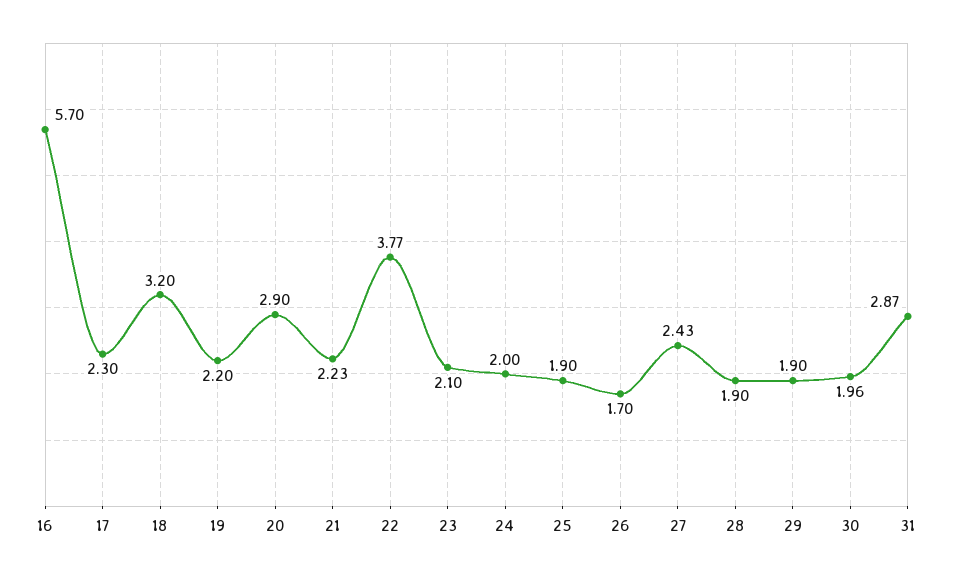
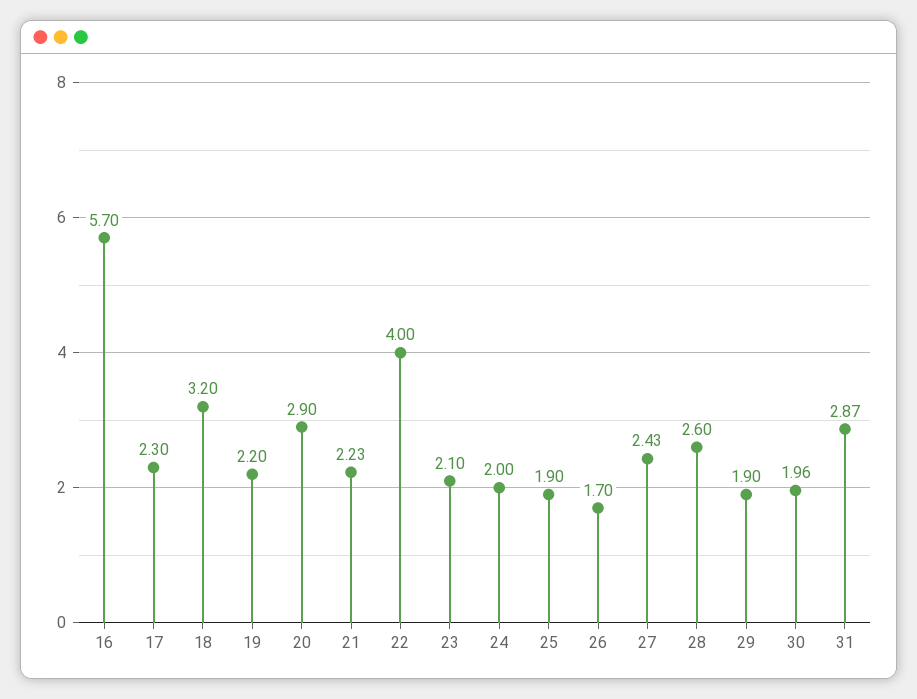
22: 3.77 -> 4
28: 1.9 -> 2.6

